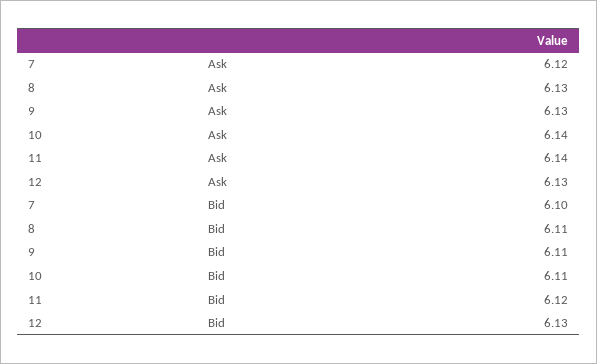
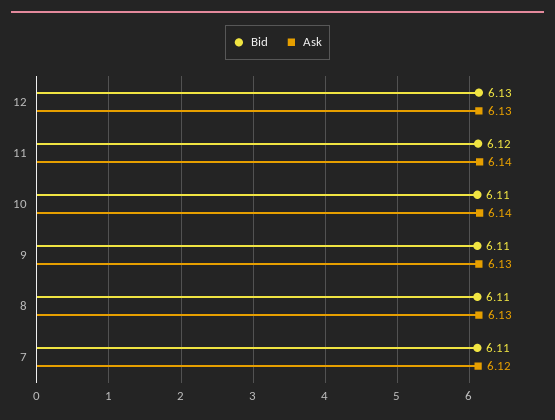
Bid, 7: 6.1 -> 6.11

